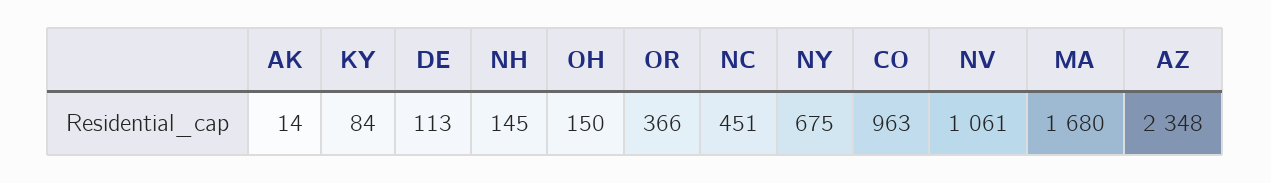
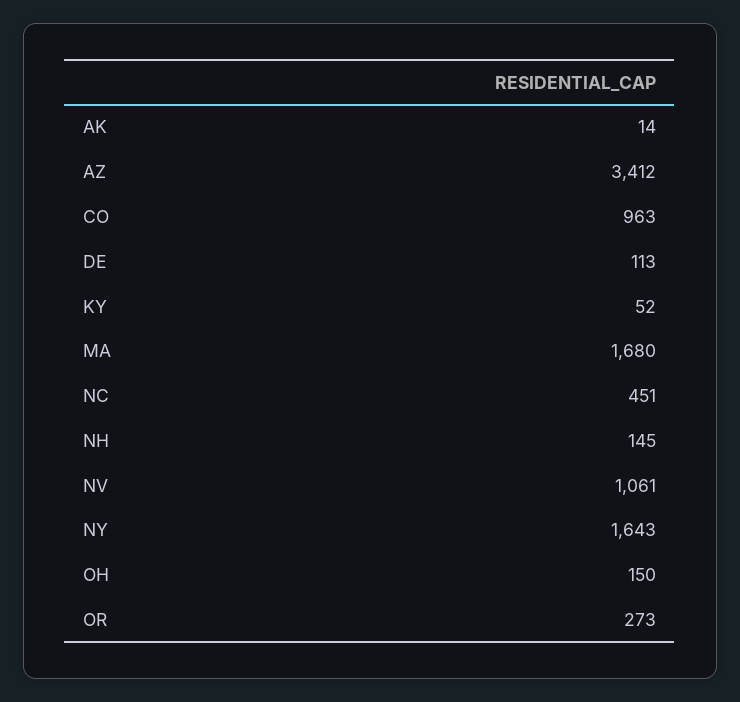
KY: 84 -> 52
OR: 366 -> 273
NY: 675 -> 1643
AZ: 2348 -> 3412

